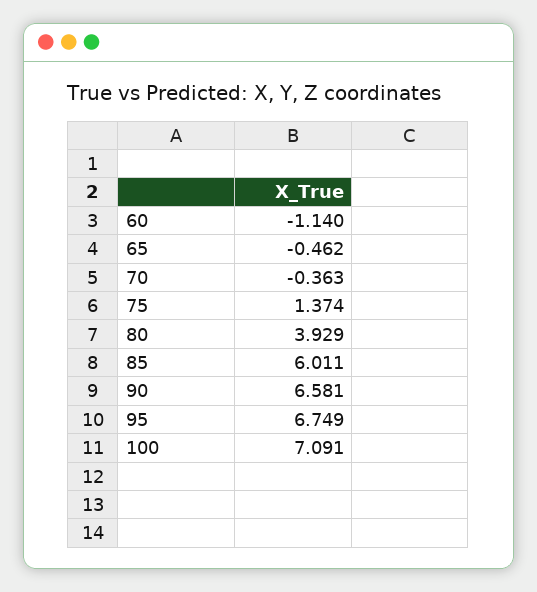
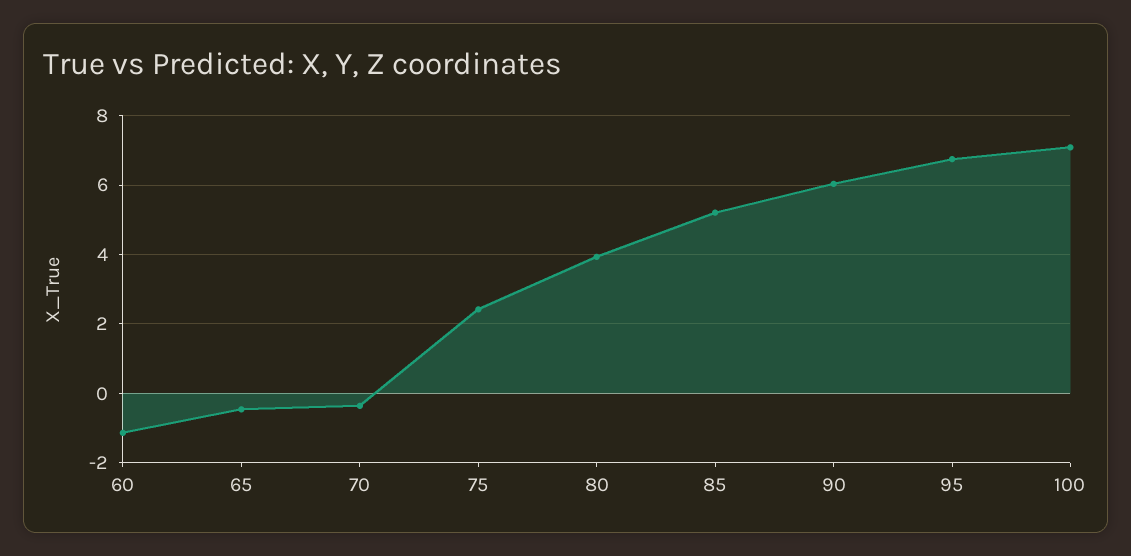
75: 1.374 -> 2.4
85: 6.011 -> 5.2
90: 6.581 -> 6

